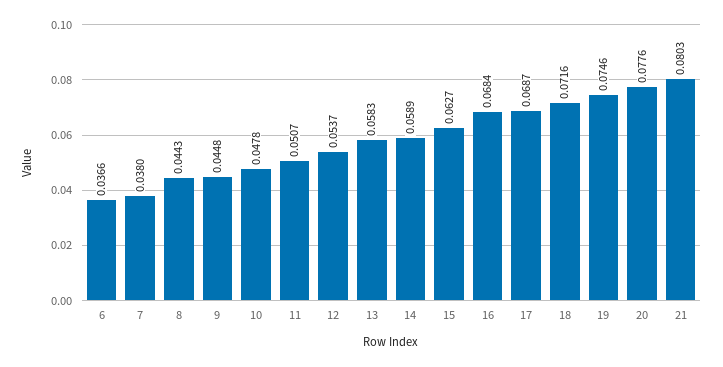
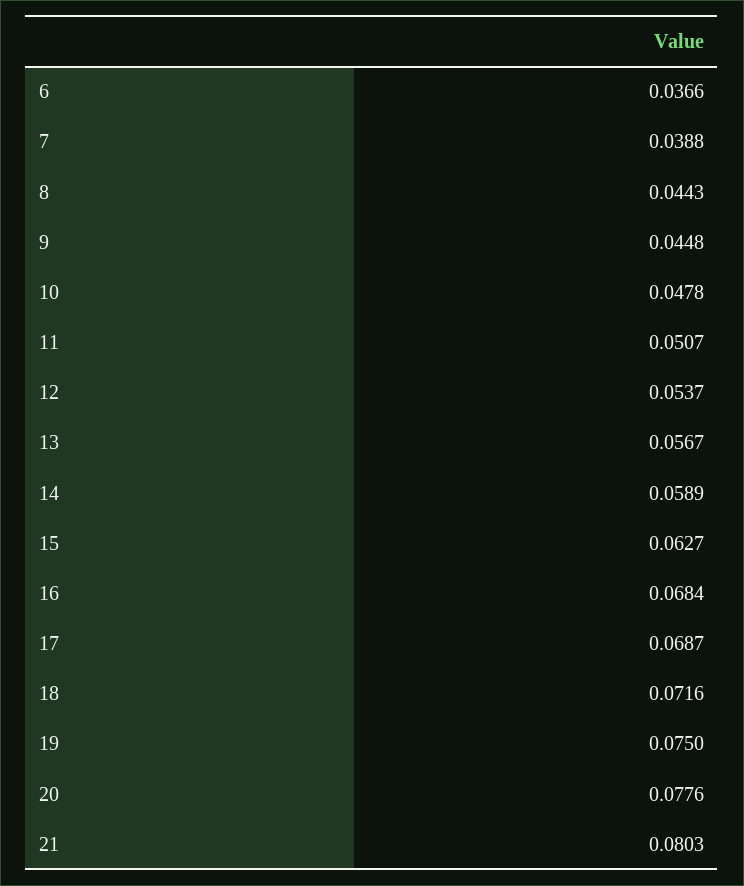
7: 0.038 -> 0.0388
13: 0.0583 -> 0.0567
19: 0.0746 -> 0.075

